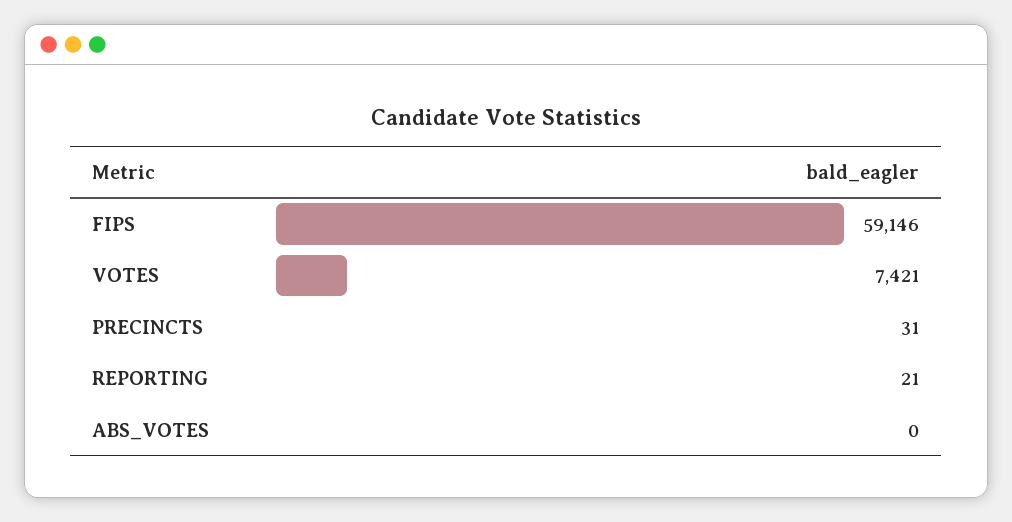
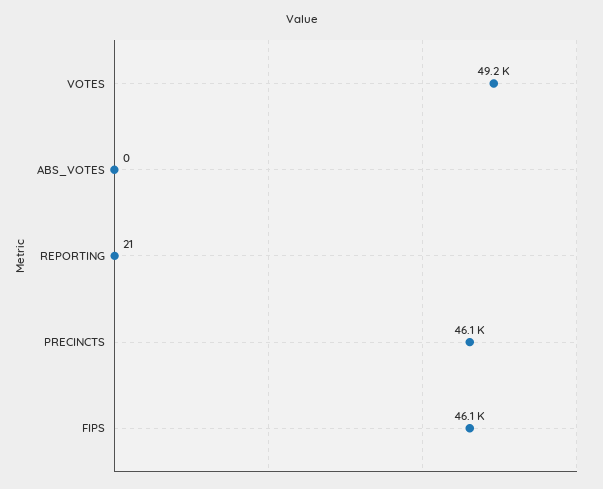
FIPS: 59146 -> 46100
VOTES: 7421 -> 49200
PRECINCTS: 31 -> 46100

